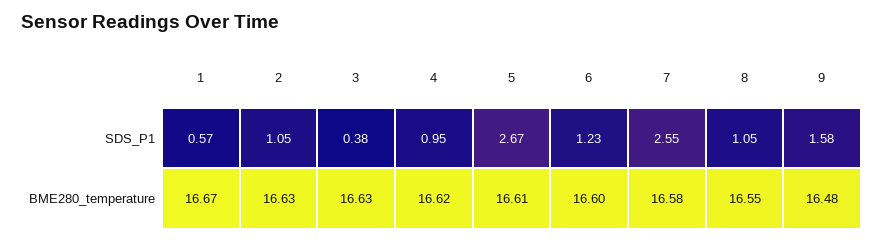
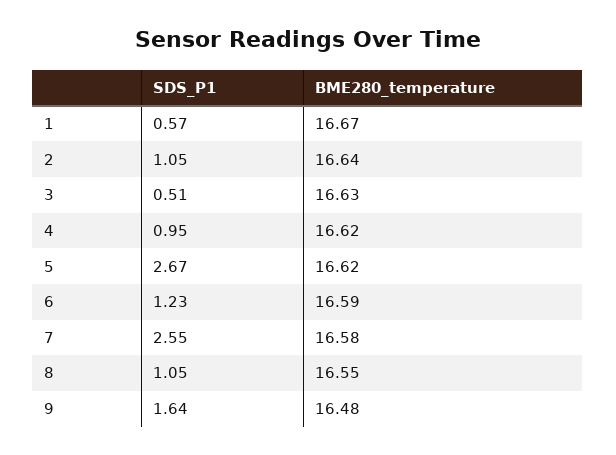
3, SDS_P1: 0.38 -> 0.51
9, SDS_P1: 1.58 -> 1.64
2, BME280_temperature: 16.63 -> 16.64
5, BME280_temperature: 16.61 -> 16.62
6, BME280_temperature: 16.6 -> 16.59

